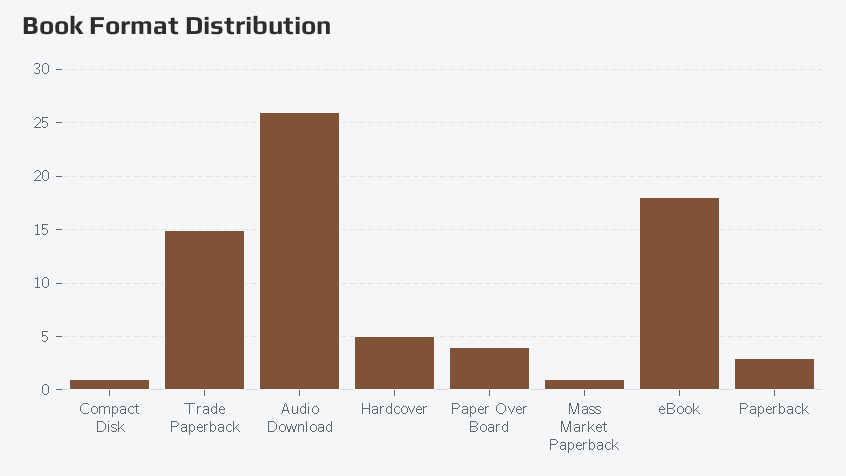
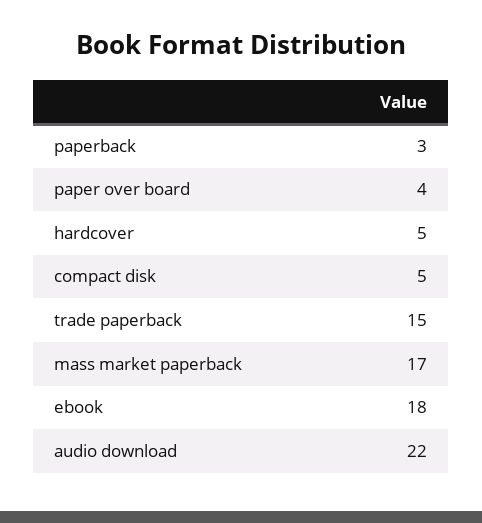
Compact Disk: 1 -> 5
Audio Download: 26 -> 22
Mass Market Paperback: 1 -> 17

